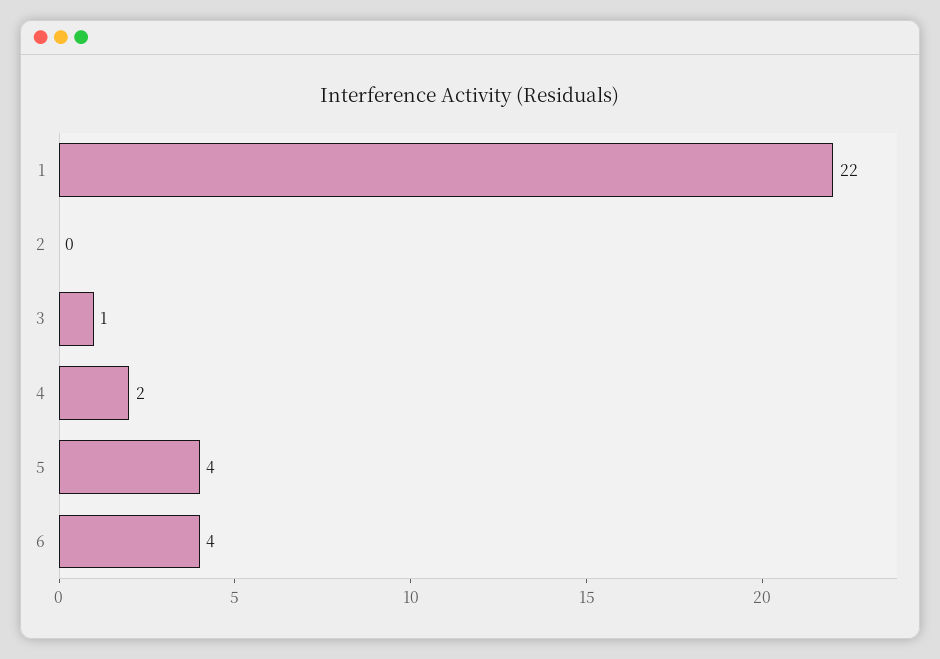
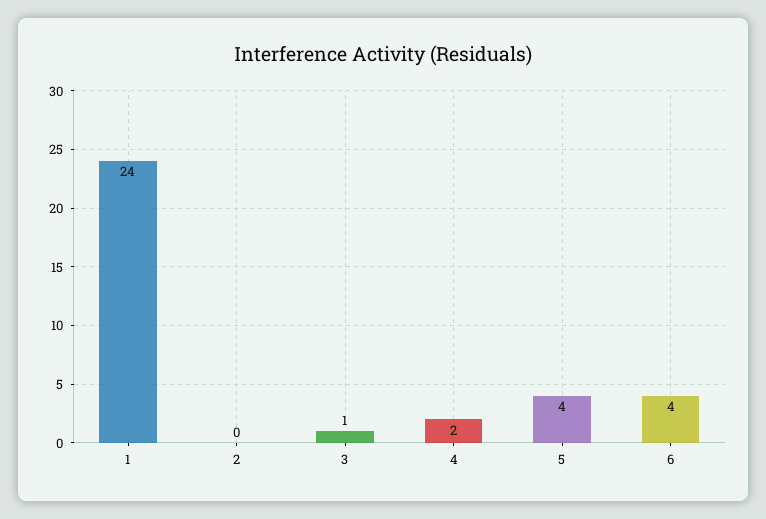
1: 22 -> 24

